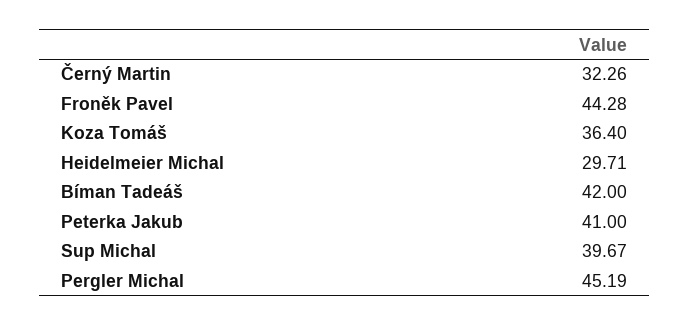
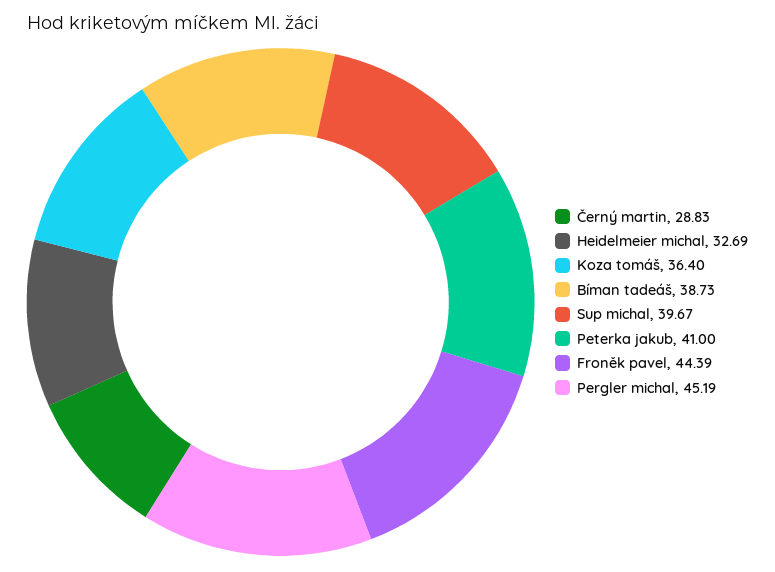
Černý Martin: 32.26 -> 28.83
Froněk Pavel: 44.28 -> 44.39
Heidelmeier Michal: 29.71 -> 32.69
Bíman Tadeáš: 42 -> 38.73

